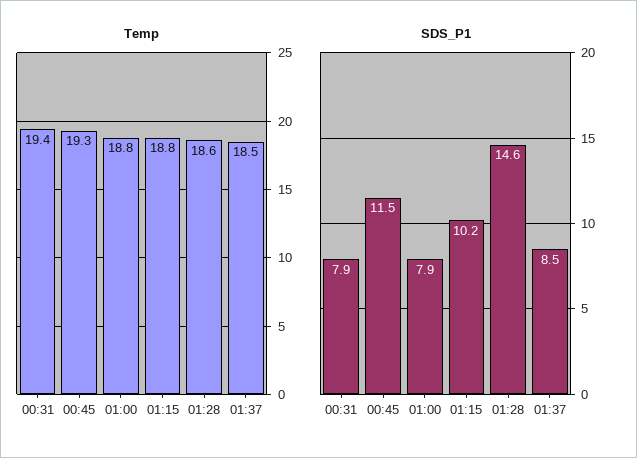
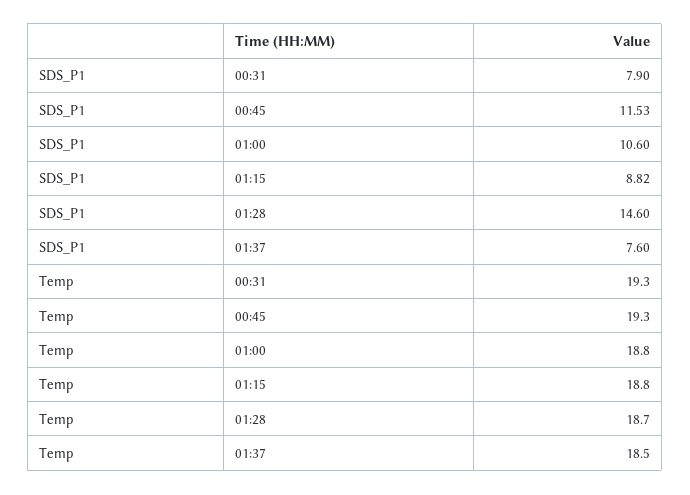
Temp, 00:31: 19.4 -> 19.3
Temp, 01:28: 18.6 -> 18.7
SDS_P1, 01:00: 7.9 -> 10.6
SDS_P1, 01:15: 10.2 -> 8.82
SDS_P1, 01:37: 8.5 -> 7.6

